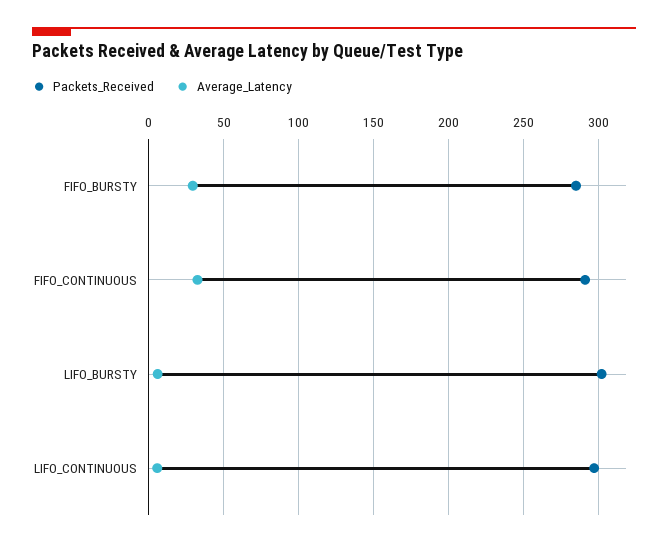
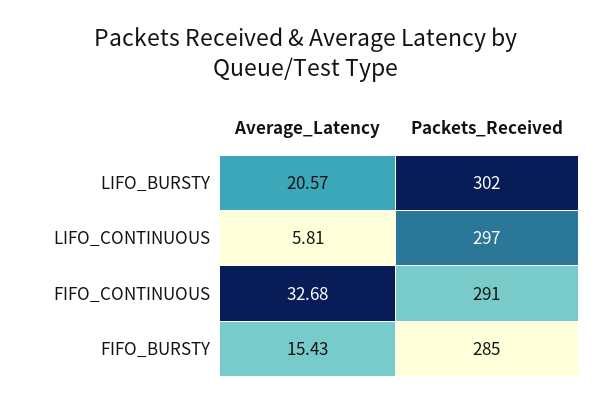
Average_Latency, FIFO_BURSTY: 30 -> 15.43
Average_Latency, LIFO_BURSTY: 5 -> 20.57

